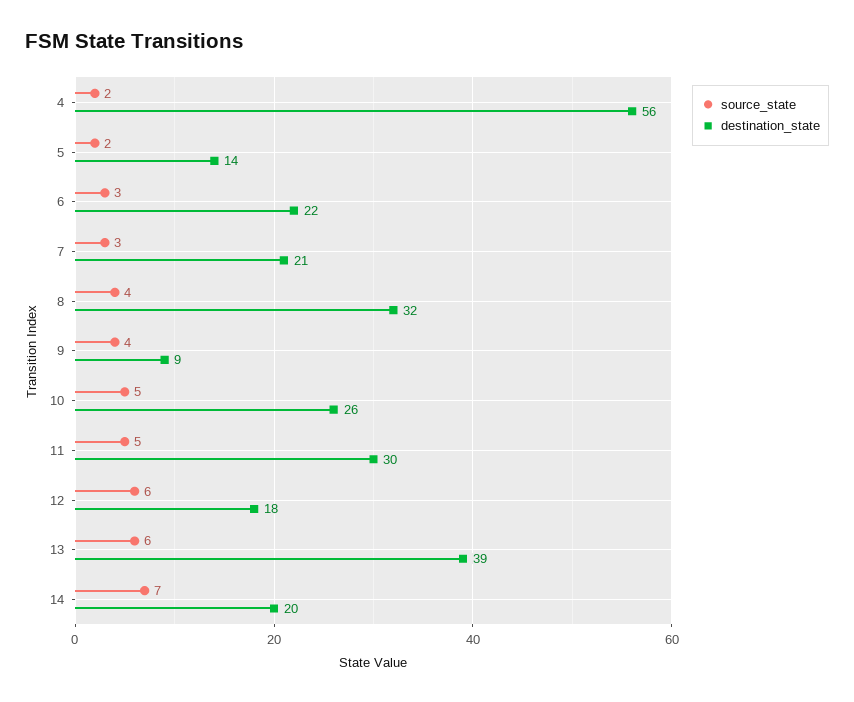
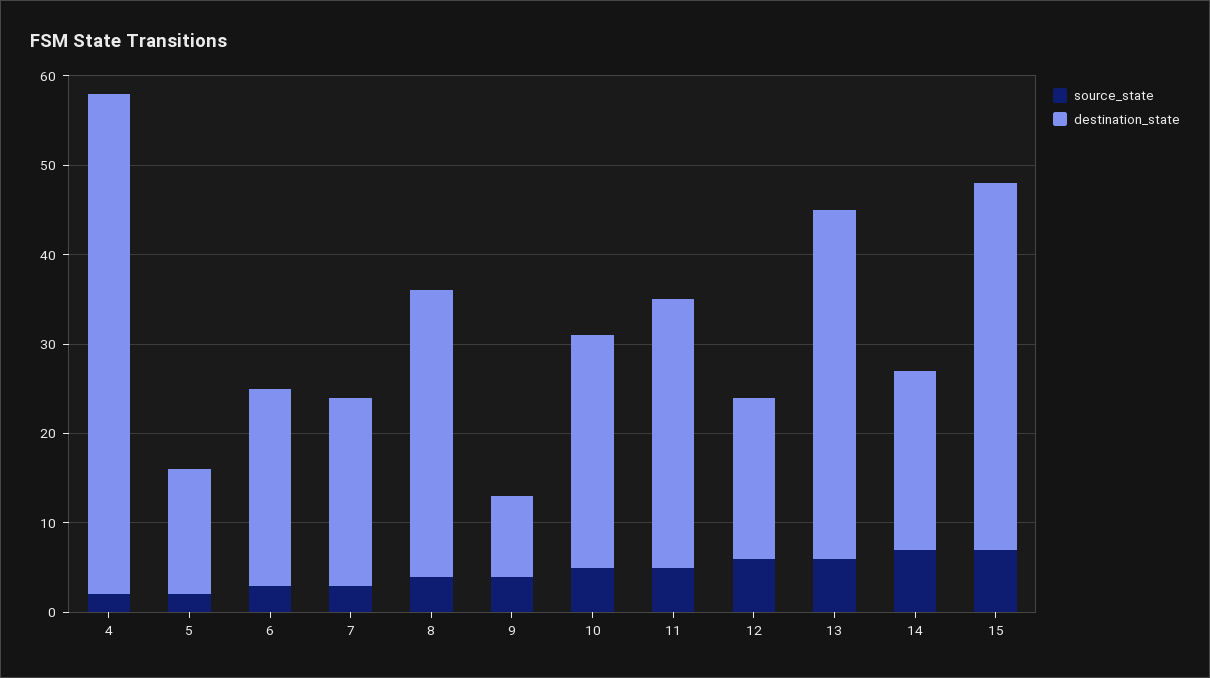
source_state, 15: none -> 7
destination_state, 15: none -> 41

